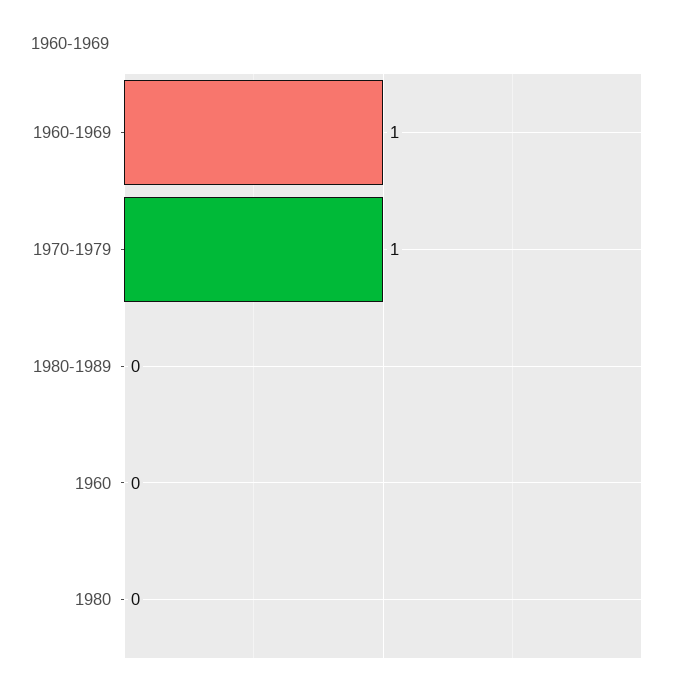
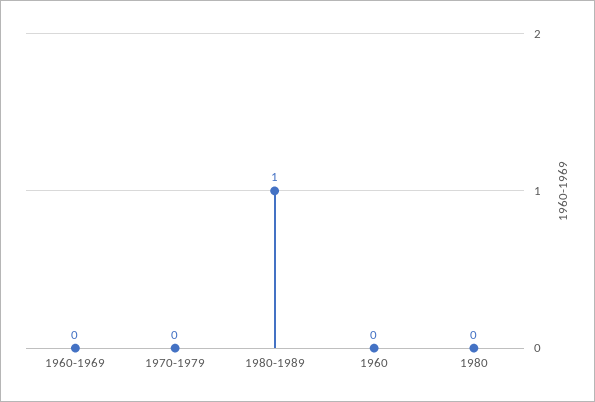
1960-1969: 1 -> 0
1970-1979: 1 -> 0
1980-1989: 0 -> 1

